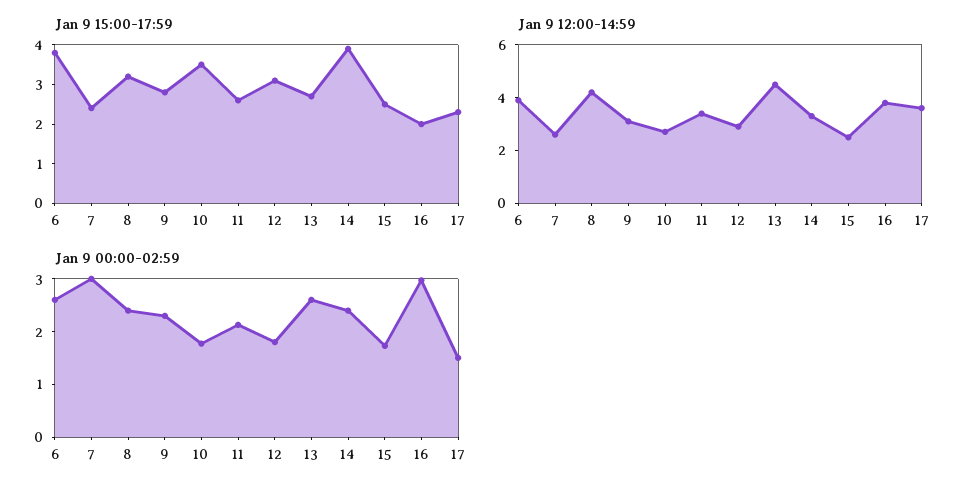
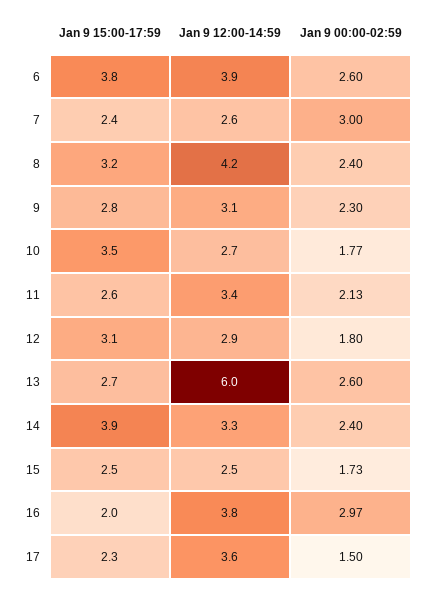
Jan 9 12:00-14:59, 13: 4.5 -> 6

